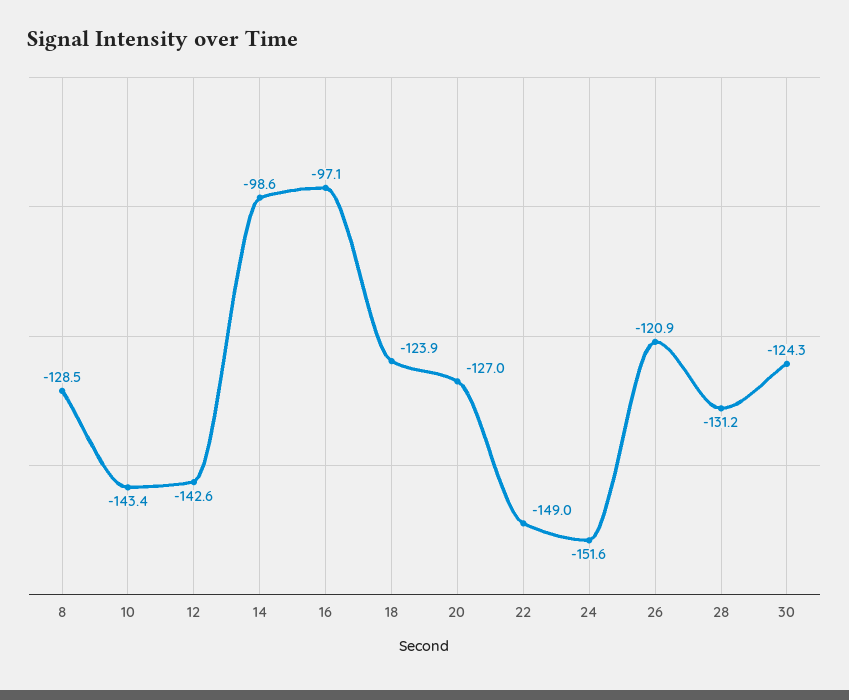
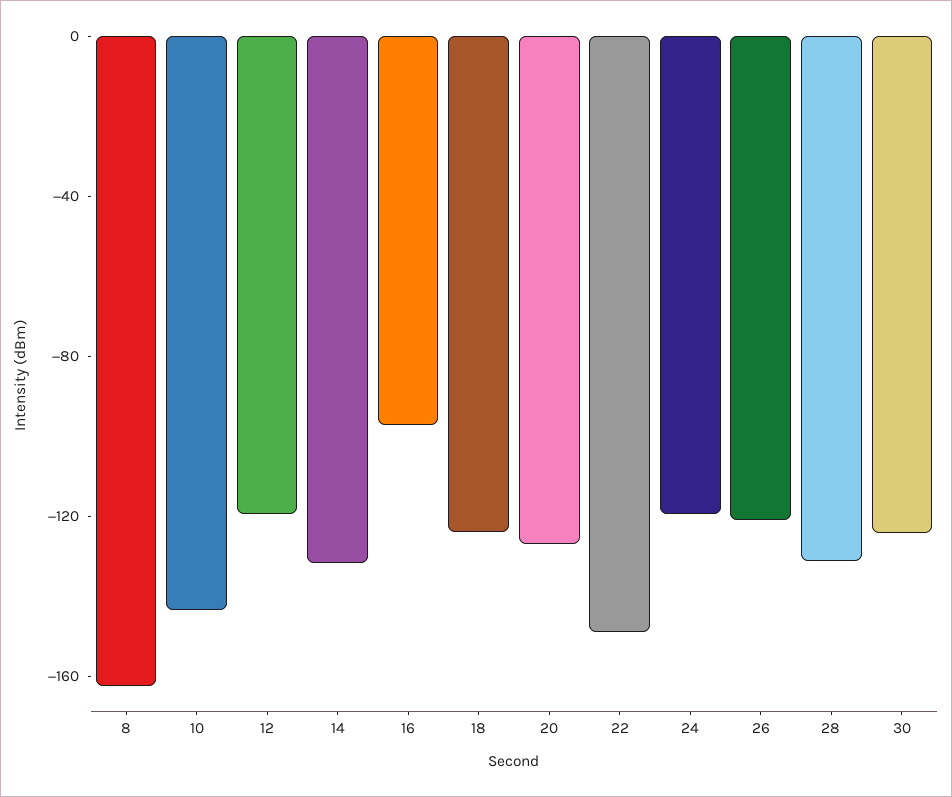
8: -128.5 -> -160
12: -142.6 -> -120
14: -98.6 -> -130
24: -151.6 -> -120

